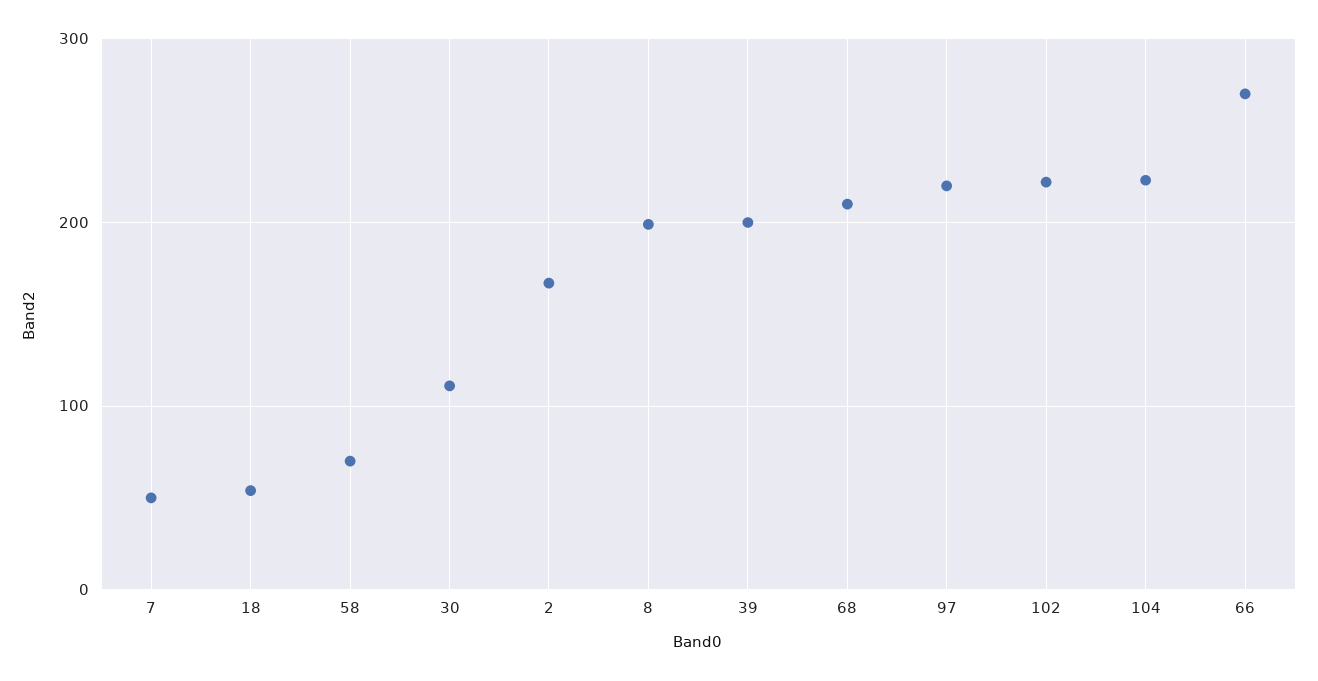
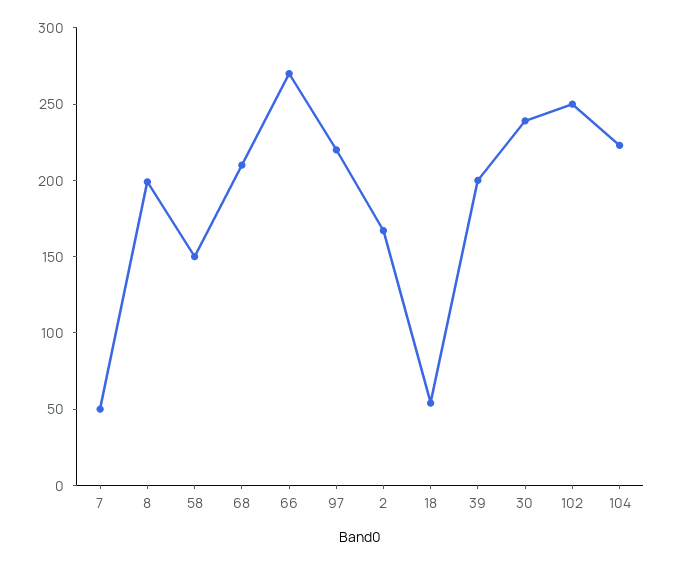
58: 70 -> 150
30: 110 -> 240
102: 220 -> 250

